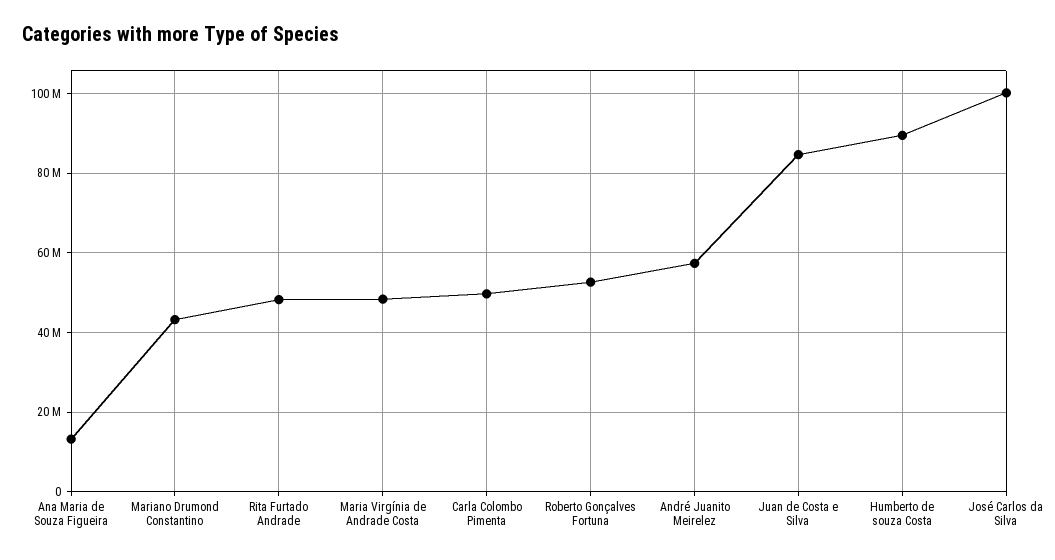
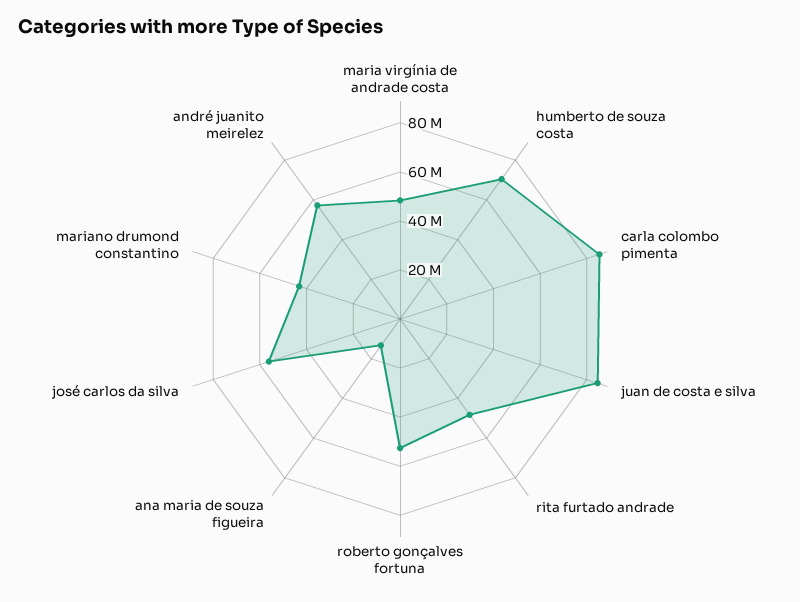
Carla Colombo Pimenta: 50000000 -> 85000000
Humberto de souza Costa: 90000000 -> 70000000
José Carlos da Silva: 100000000 -> 55000000

